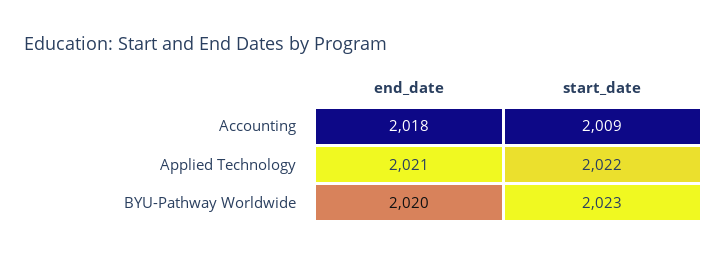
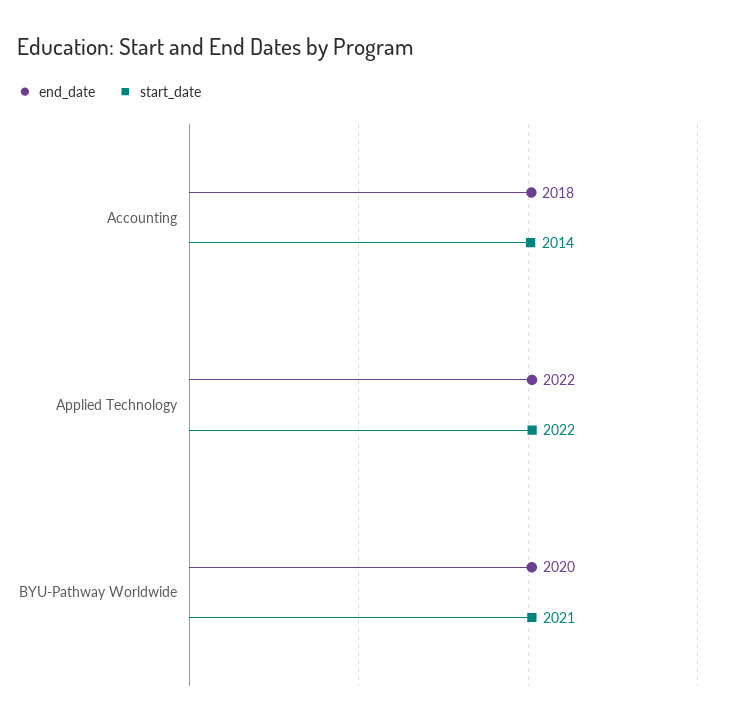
start_date, Accounting: 2009 -> 2014
end_date, Applied Technology: 2021 -> 2022
start_date, BYU-Pathway Worldwide: 2023 -> 2021

